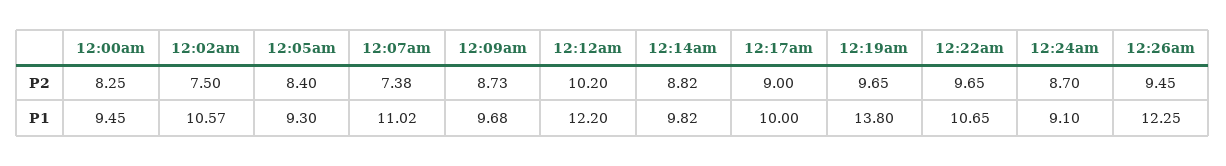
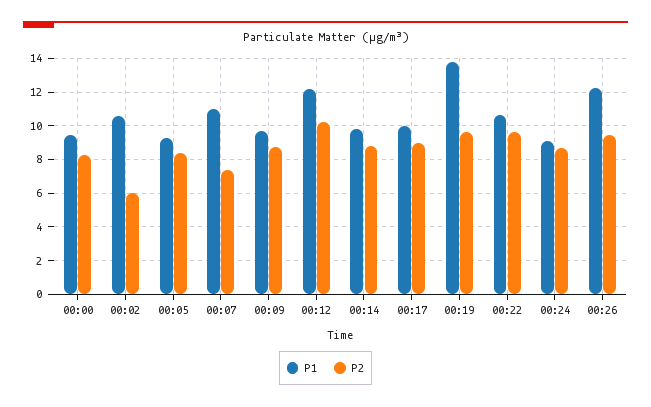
P2, 12:02am: 7.5 -> 6

